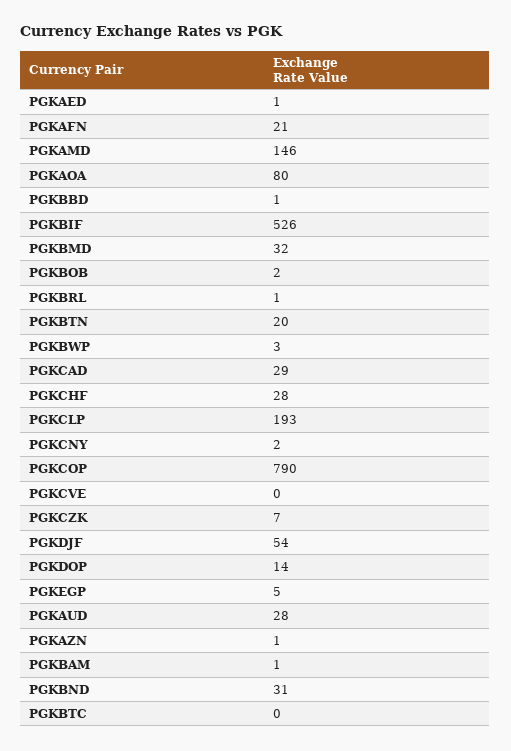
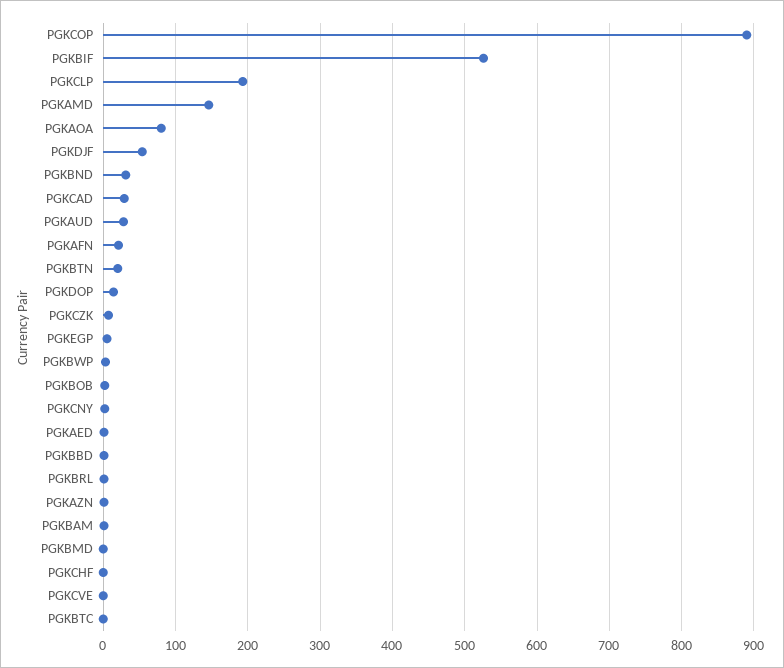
PGKBMD: 32 -> 0
PGKCHF: 28 -> 0
PGKCOP: 790 -> 890

